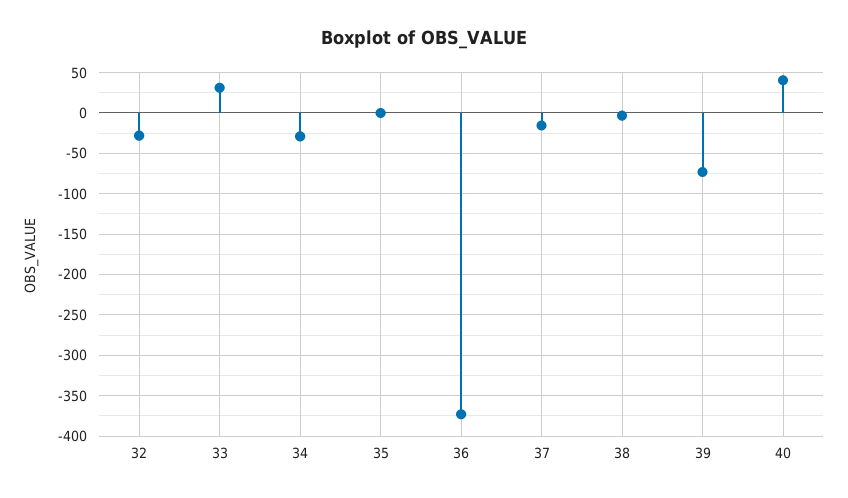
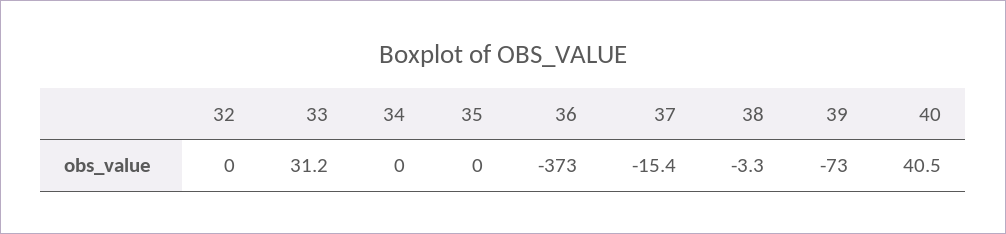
32: -30 -> 0
34: -30 -> 0

